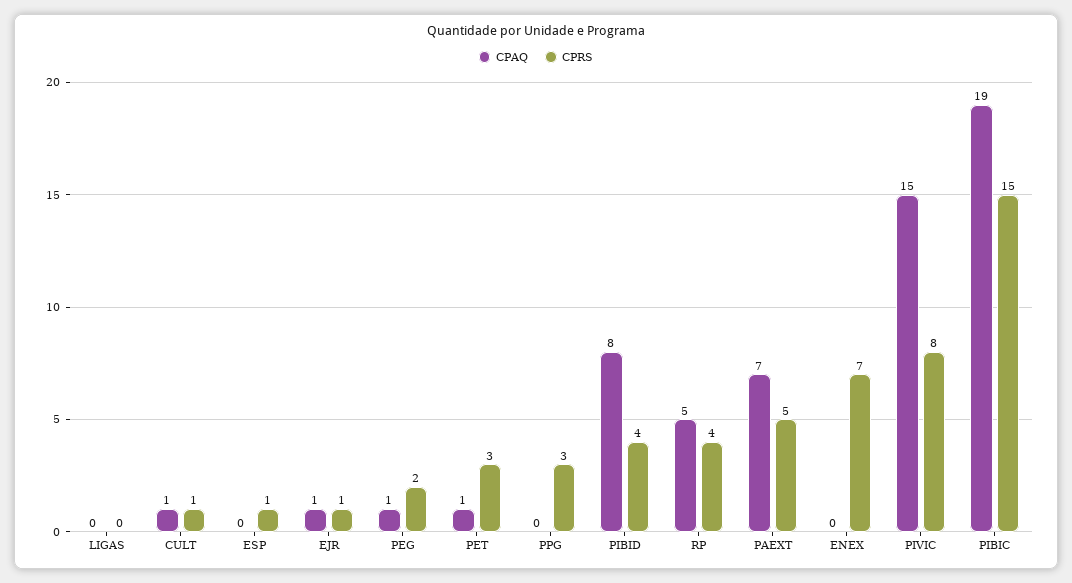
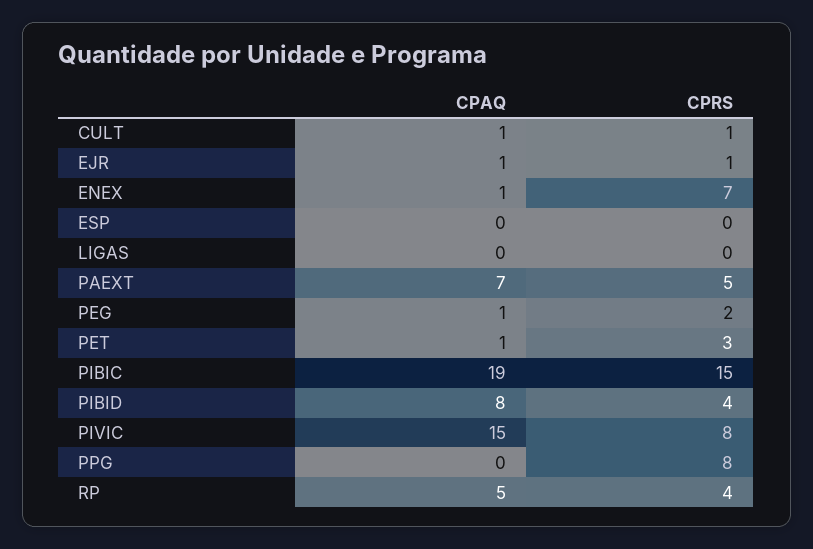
CPRS, ESP: 1 -> 0
CPRS, PPG: 3 -> 8
CPAQ, ENEX: 0 -> 1

